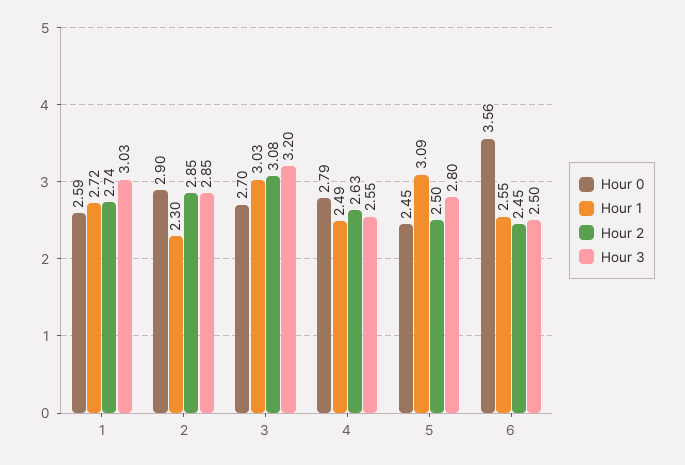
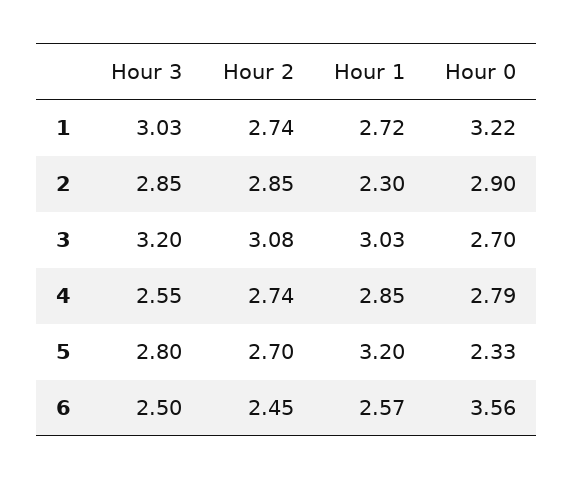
Hour 0, 1: 2.59 -> 3.22
Hour 1, 4: 2.49 -> 2.85
Hour 2, 4: 2.63 -> 2.74
Hour 0, 5: 2.45 -> 2.33
Hour 1, 5: 3.09 -> 3.2
Hour 2, 5: 2.5 -> 2.7
Hour 1, 6: 2.55 -> 2.57

